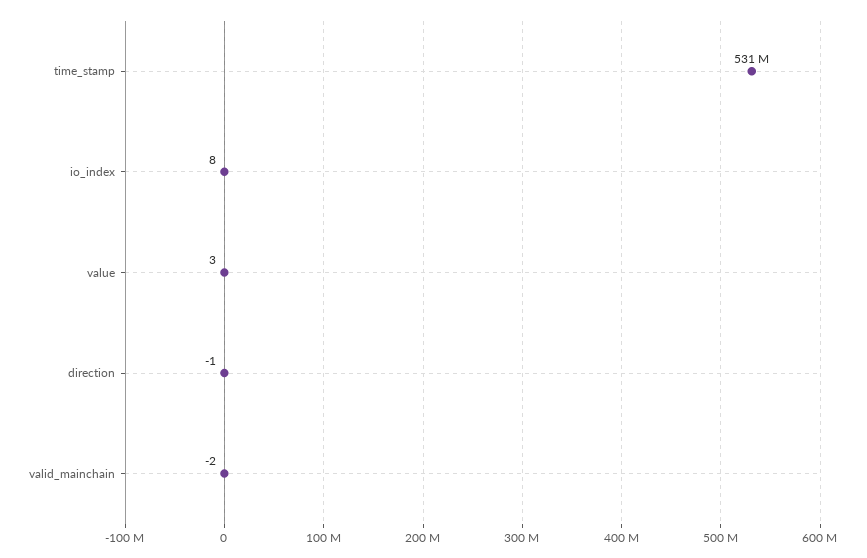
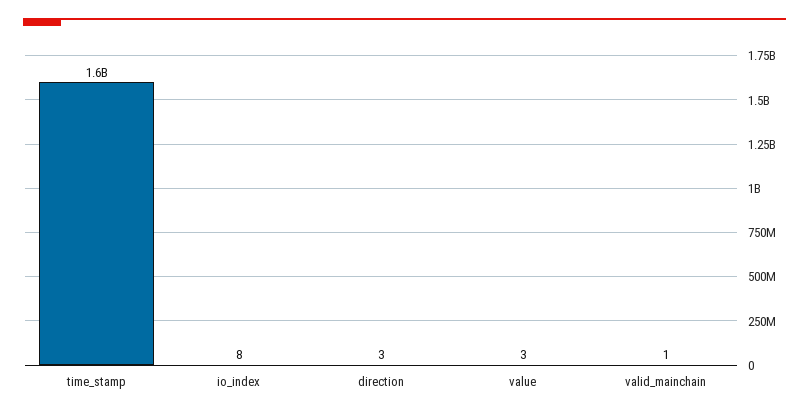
time_stamp: 531000000 -> 1600000000
direction: -1 -> 3
valid_mainchain: -2 -> 1

